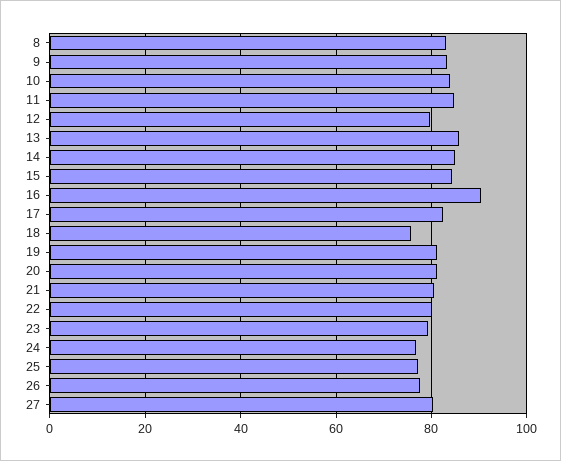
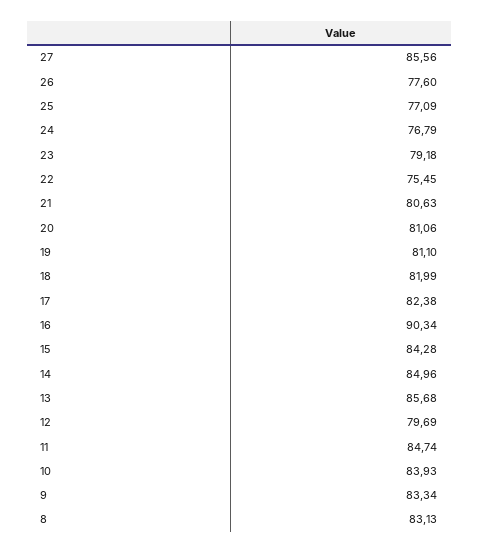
18: 76 -> 81.99
22: 80 -> 75.45
27: 80 -> 85.56

